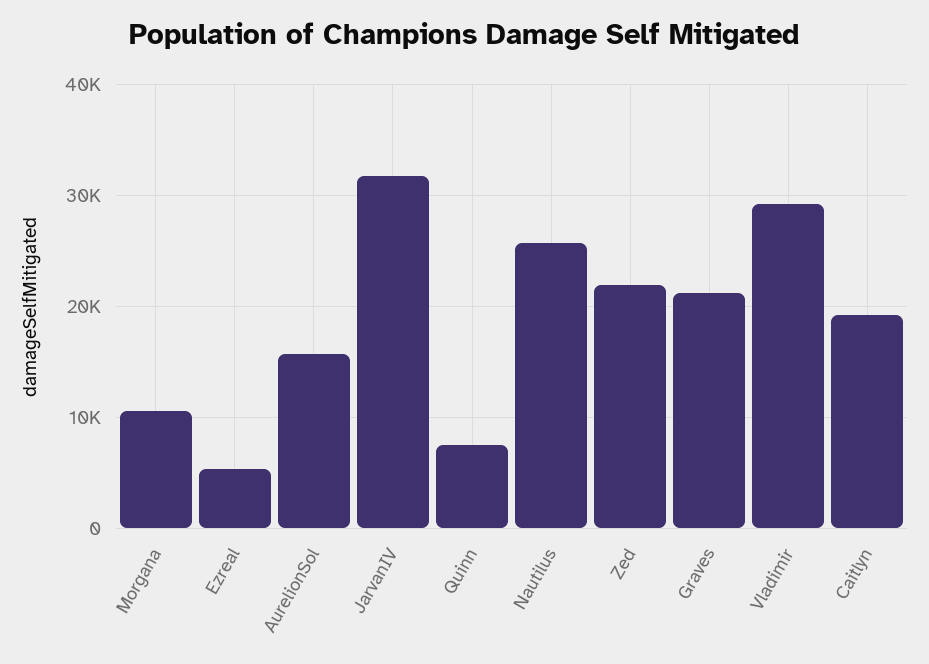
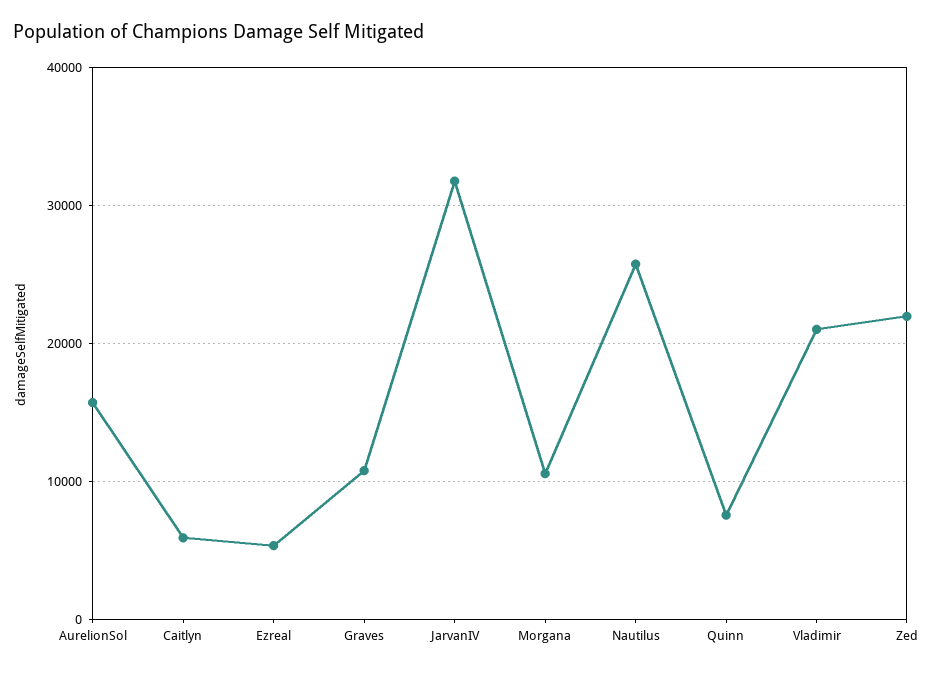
Graves: 21000 -> 11000
Vladimir: 29000 -> 21000
Caitlyn: 19000 -> 6000

